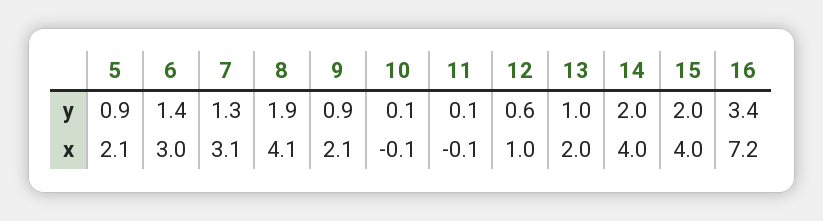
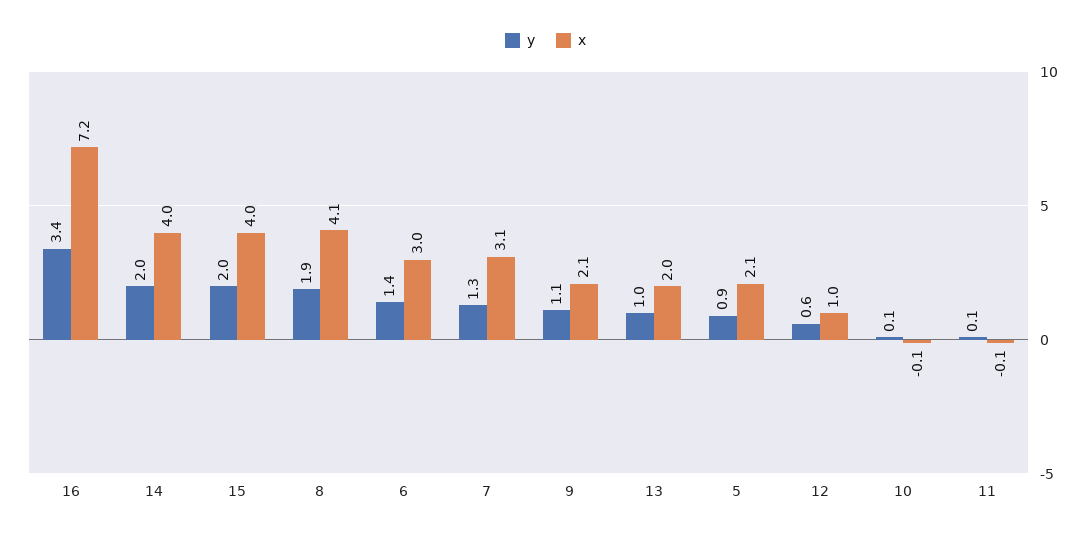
y, 9: 0.9 -> 1.1

